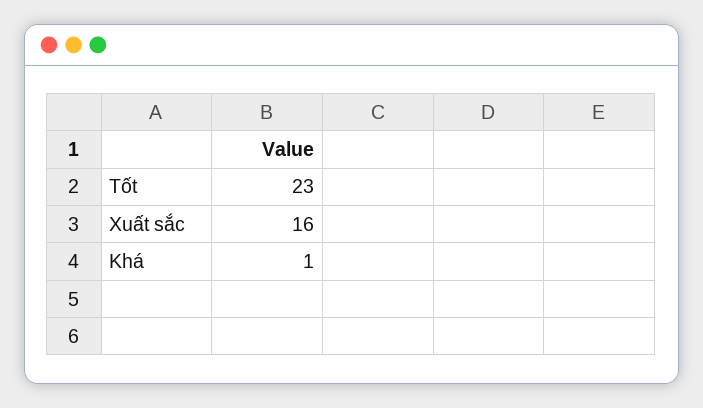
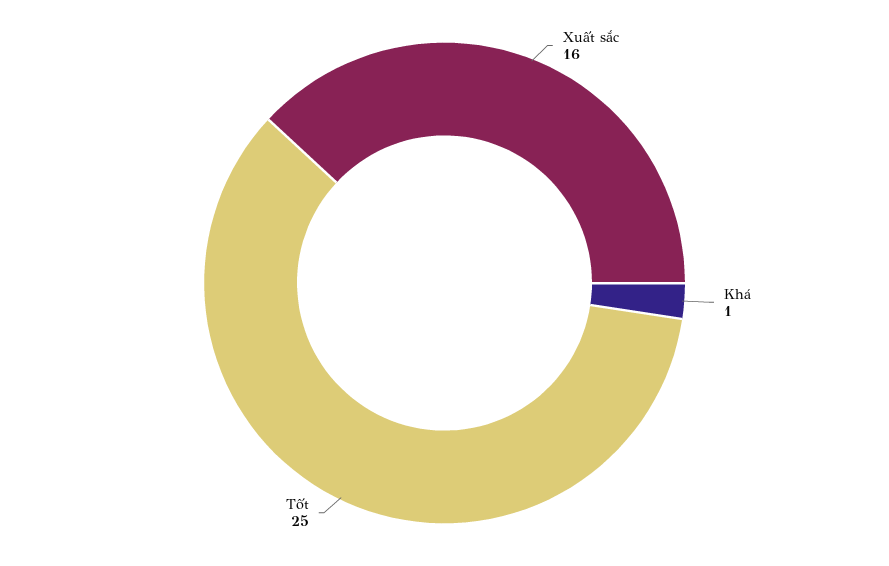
Tốt: 23 -> 25

